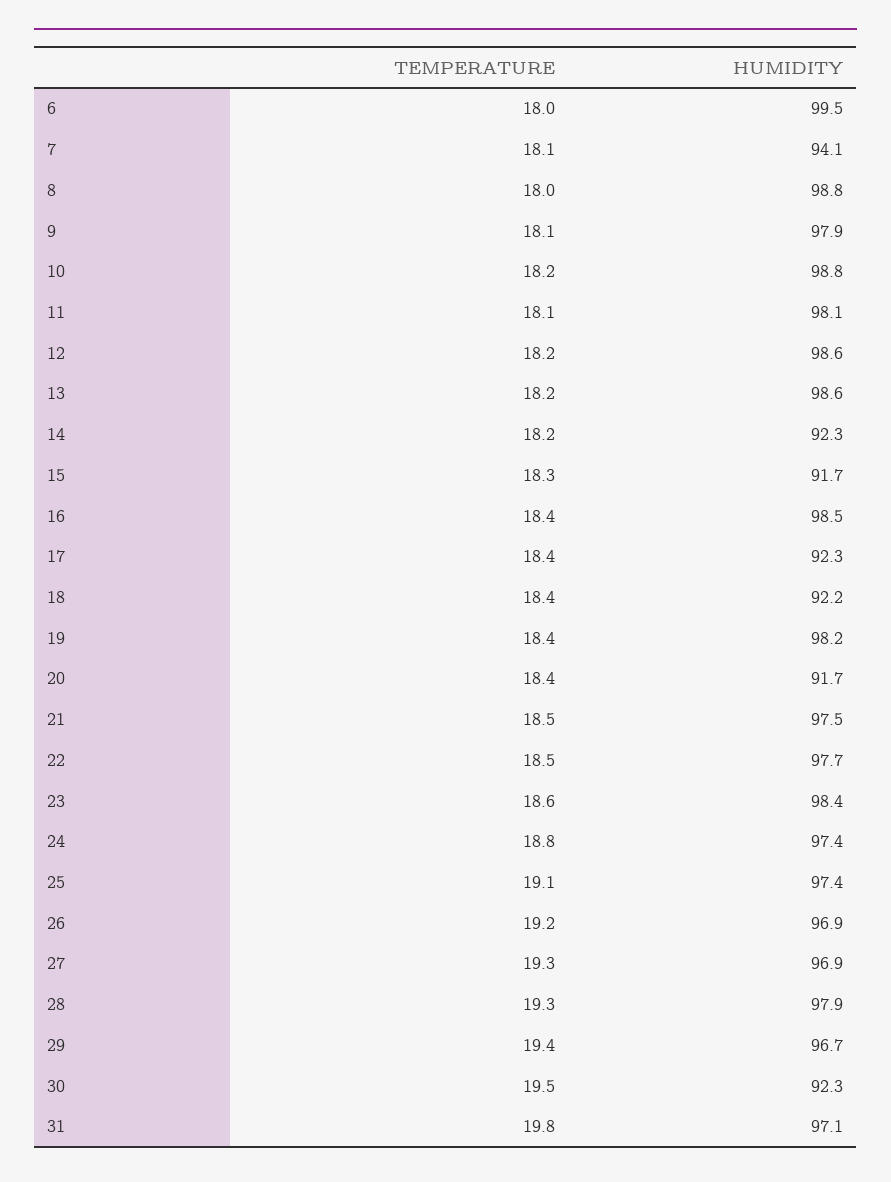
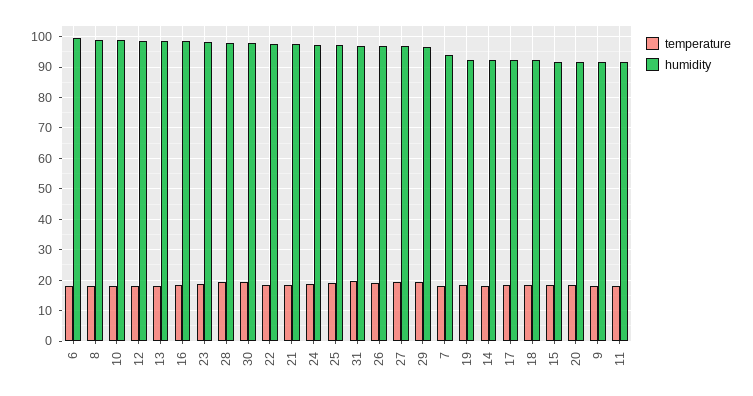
HUMIDITY, 9: 97.9 -> 92
HUMIDITY, 11: 98.1 -> 92
HUMIDITY, 19: 98.2 -> 92
HUMIDITY, 30: 92.3 -> 98

